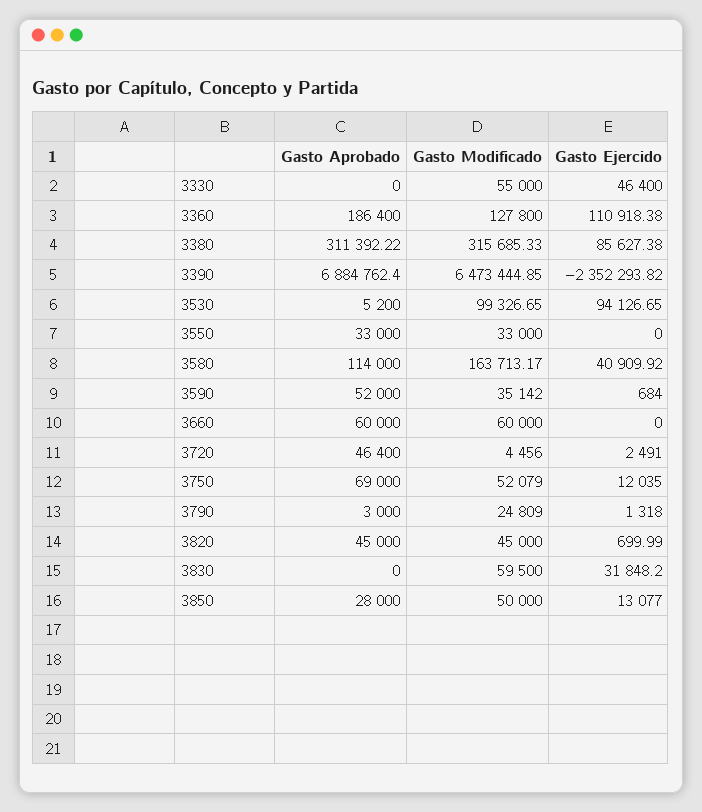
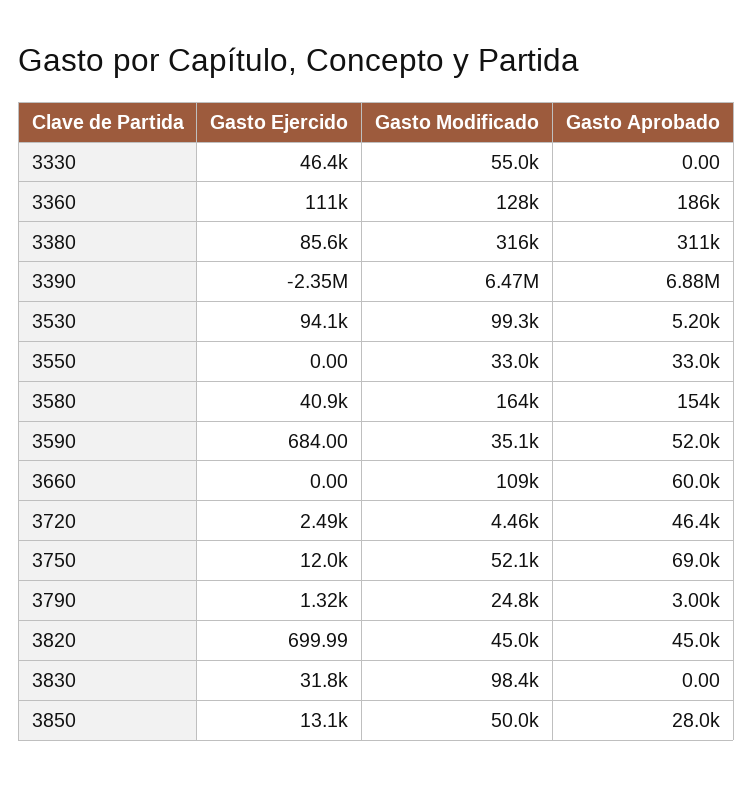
Gasto Aprobado, 3580: 114000 -> 154000
Gasto Modificado, 3660: 60000 -> 109000
Gasto Modificado, 3830: 59500 -> 98400

